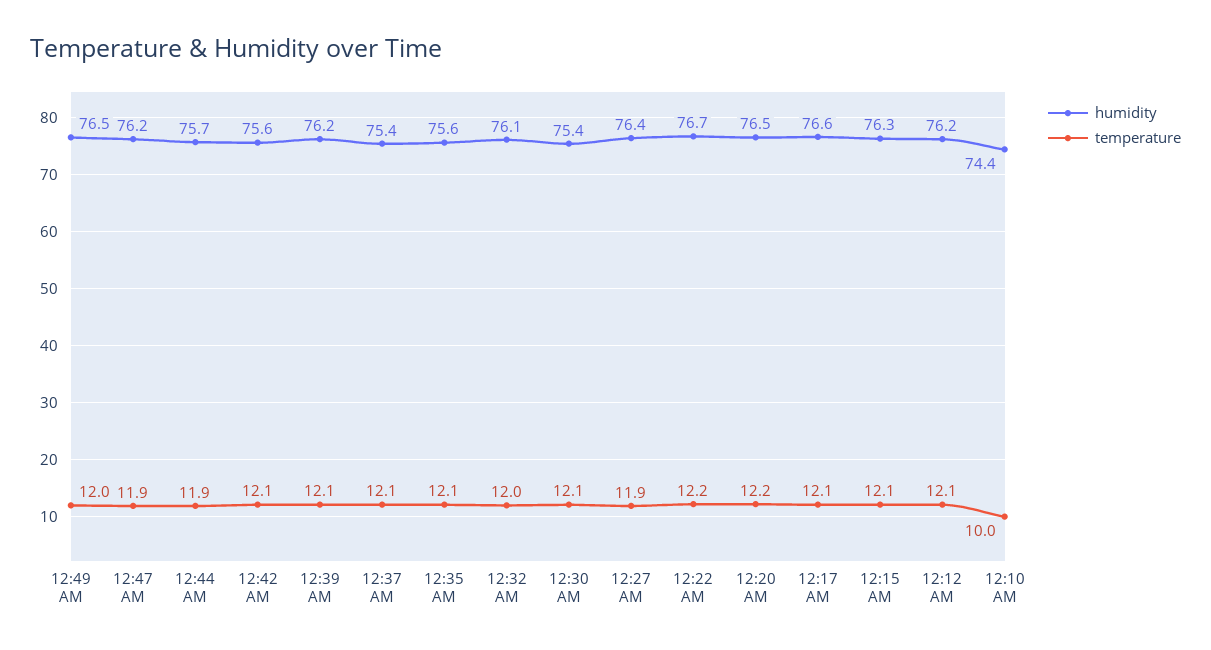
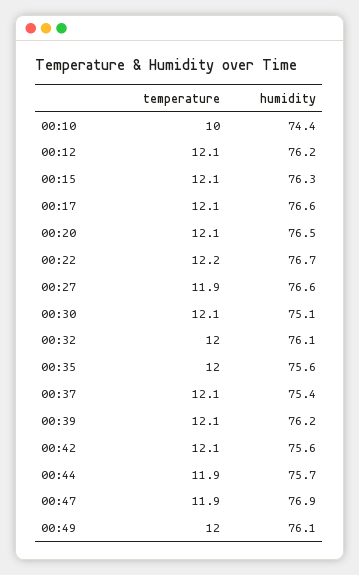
humidity, 12:49 AM: 76.5 -> 76.1
humidity, 12:47 AM: 76.2 -> 76.9
temperature, 12:35 AM: 12.1 -> 12
humidity, 12:30 AM: 75.4 -> 75.1
humidity, 12:27 AM: 76.4 -> 76.6
temperature, 12:20 AM: 12.2 -> 12.1

